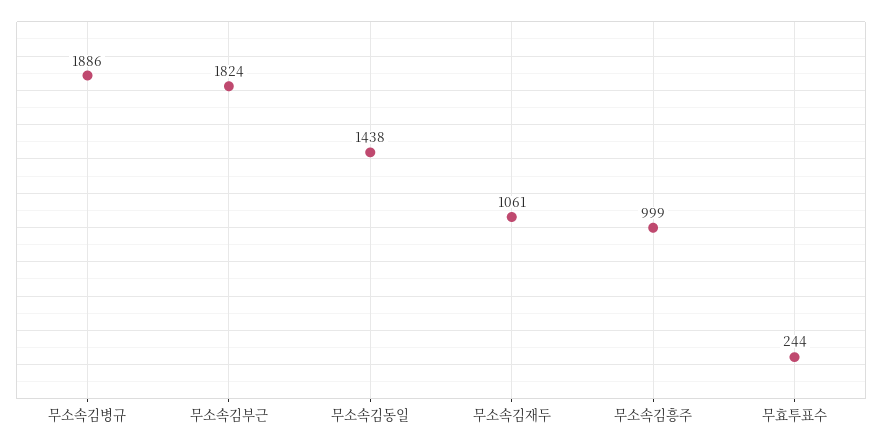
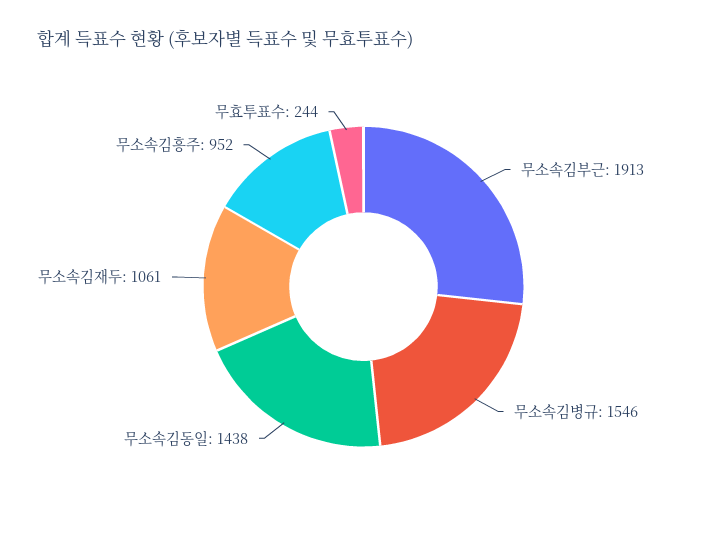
무소속김병규: 1886 -> 1546
무소속김부근: 1824 -> 1913
무소속김흥주: 999 -> 952

